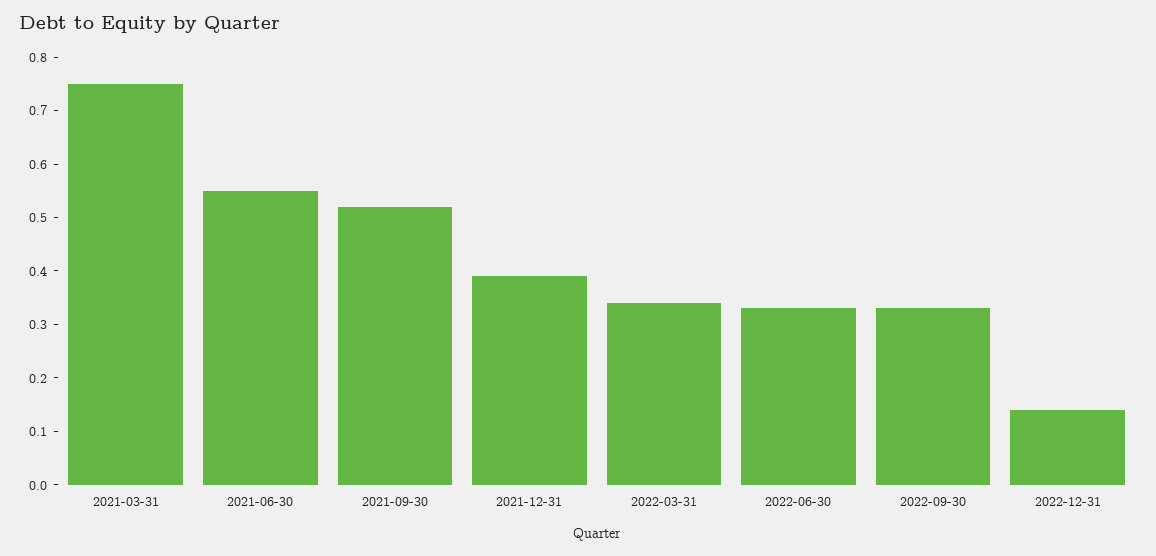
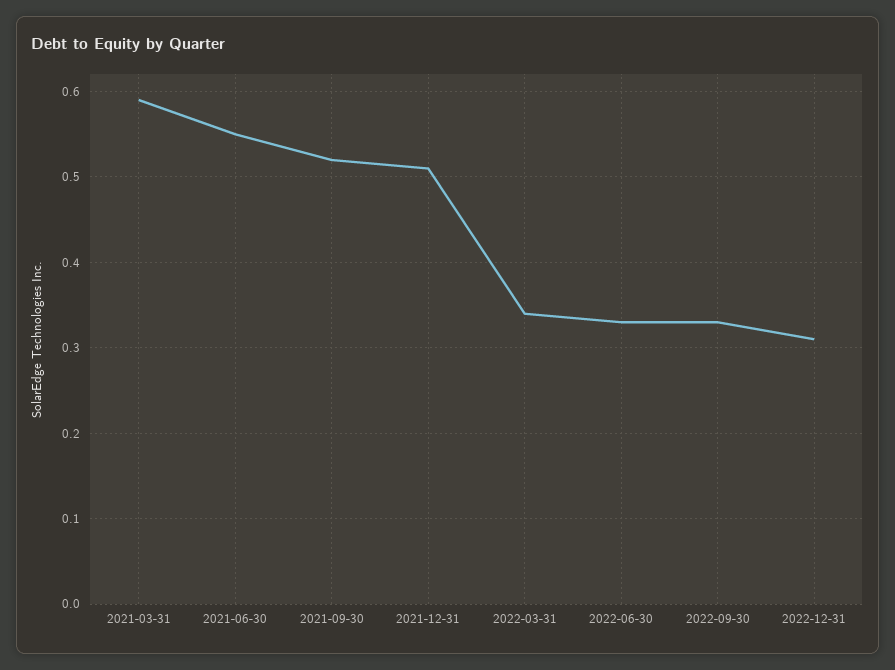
2021-03-31: 0.75 -> 0.59
2021-12-31: 0.4 -> 0.51
2022-12-31: 0.15 -> 0.31

